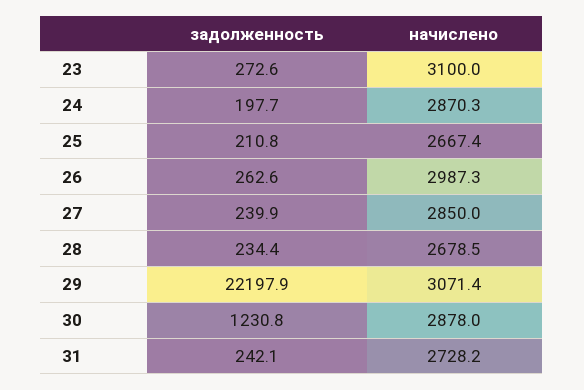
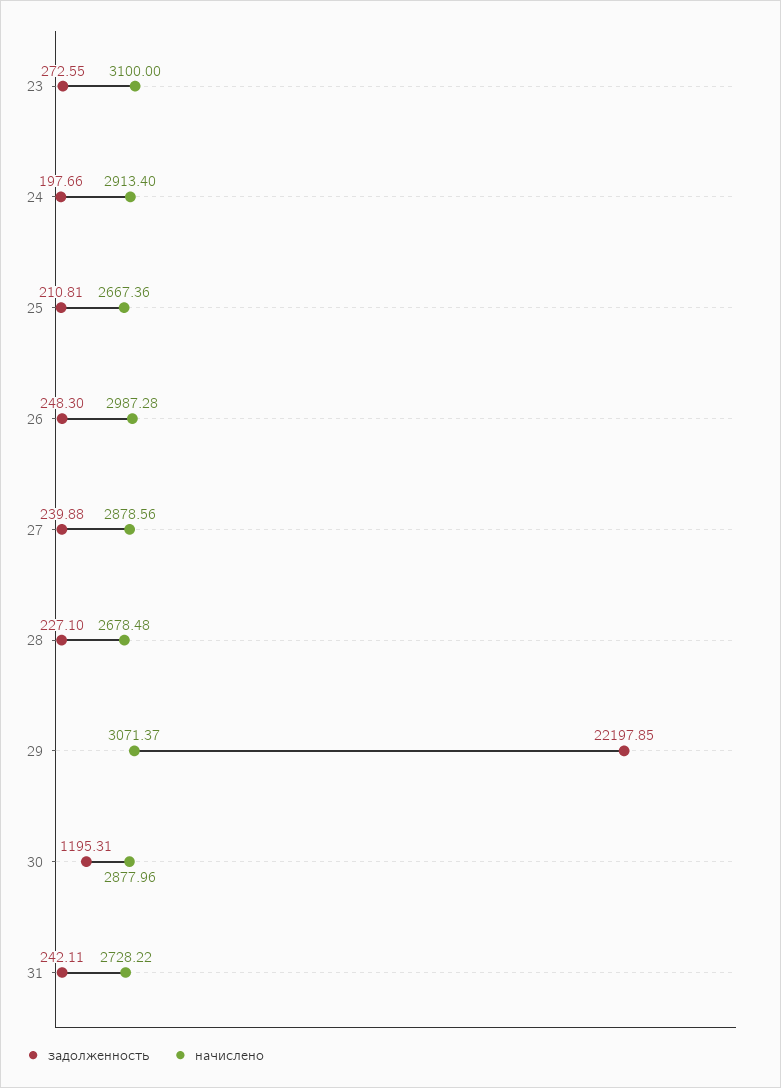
начислено, 24: 2870.3 -> 2913.4
задолженность, 26: 262.6 -> 248.3
начислено, 27: 2850 -> 2878.56
задолженность, 28: 234.4 -> 227.1
задолженность, 30: 1230.8 -> 1195.31

